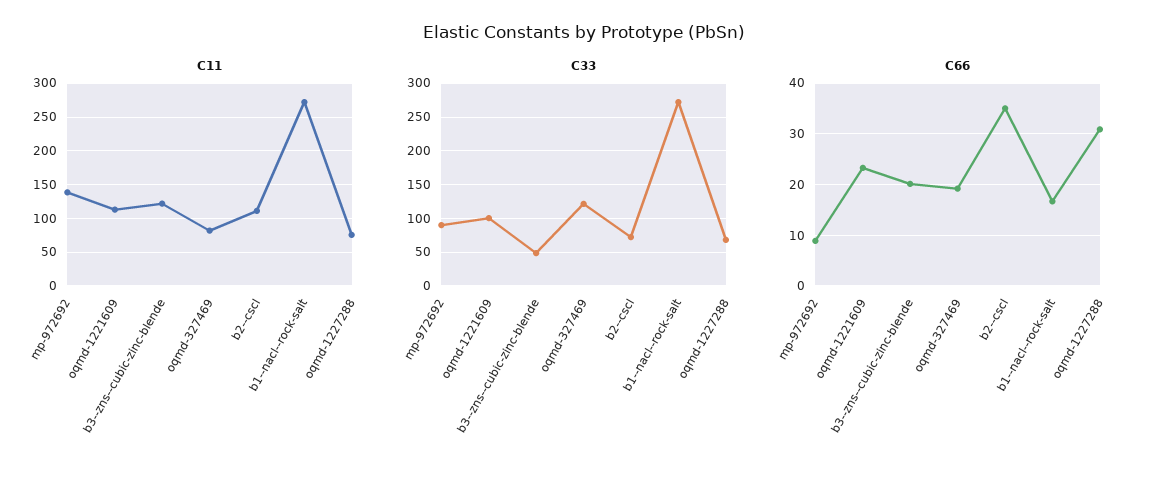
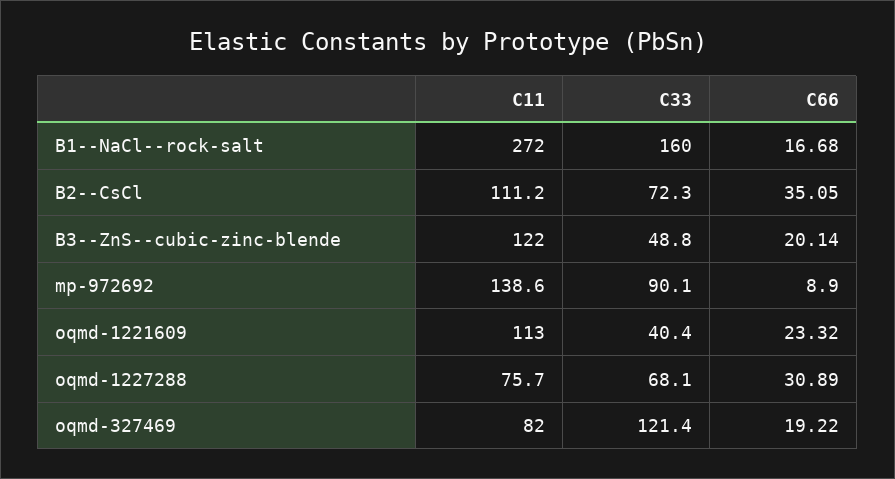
C33, oqmd-1221609: 100 -> 40.4
C33, b1--nacl--rock-salt: 270 -> 160

